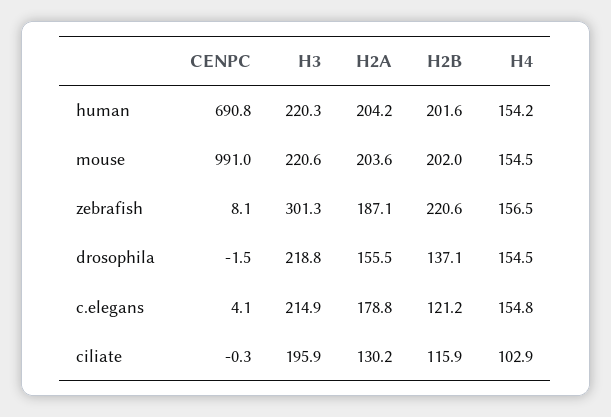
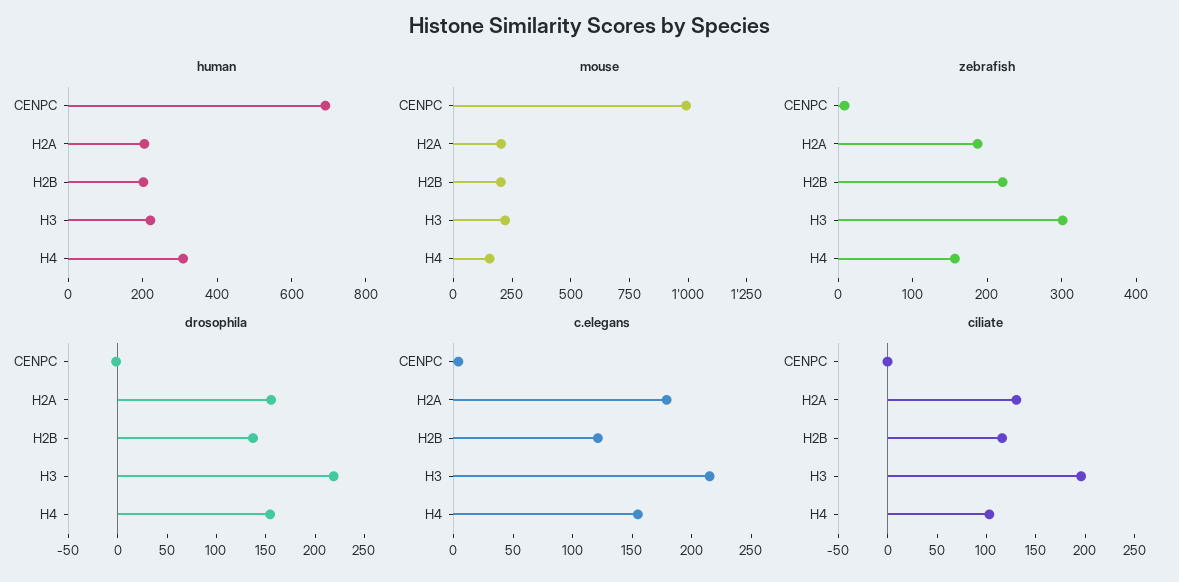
human, H4: 154.2 -> 300

